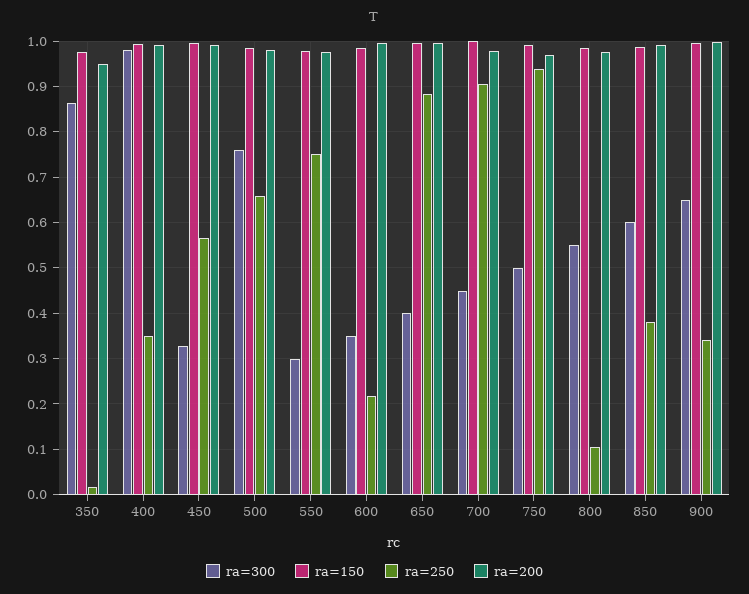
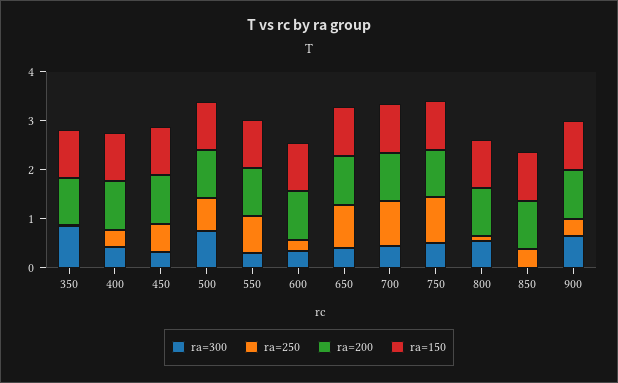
ra=300, 400: 0.98 -> 0.4
ra=300, 850: 0.6 -> 0

